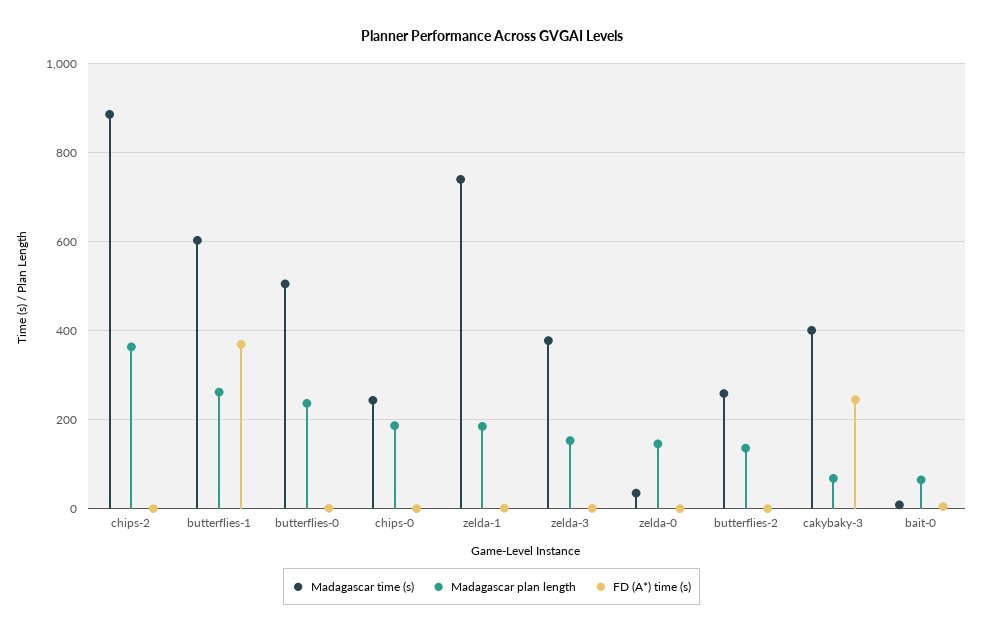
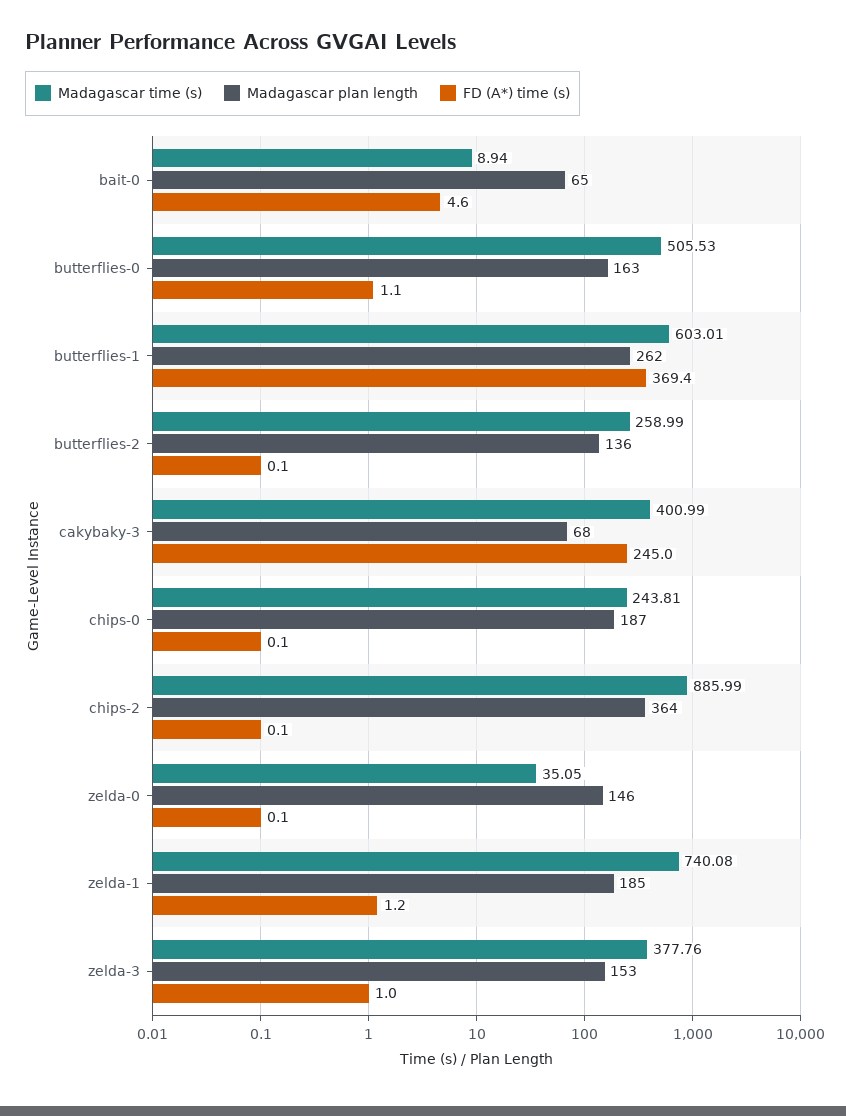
Madagascar plan length, butterflies-0: 240 -> 163

